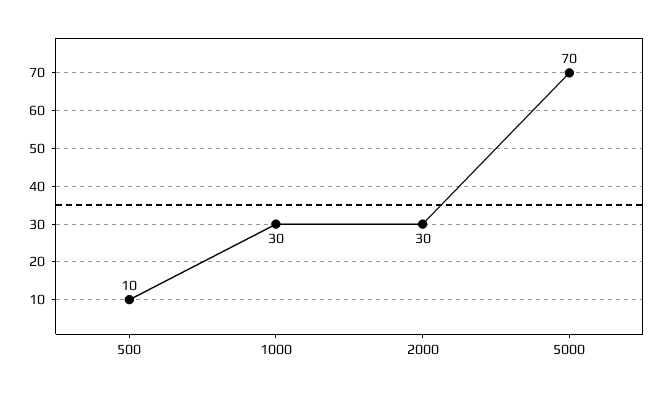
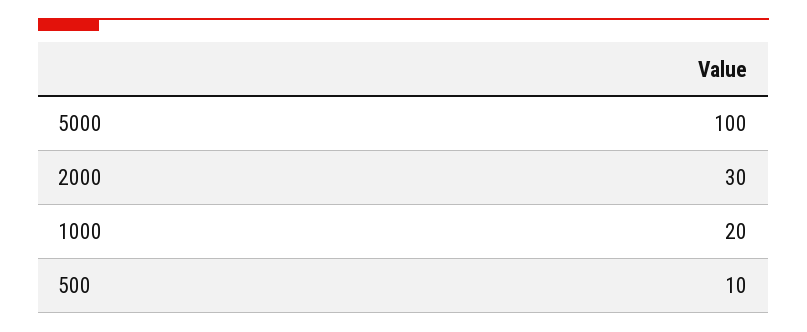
1000: 30 -> 20
5000: 70 -> 100

